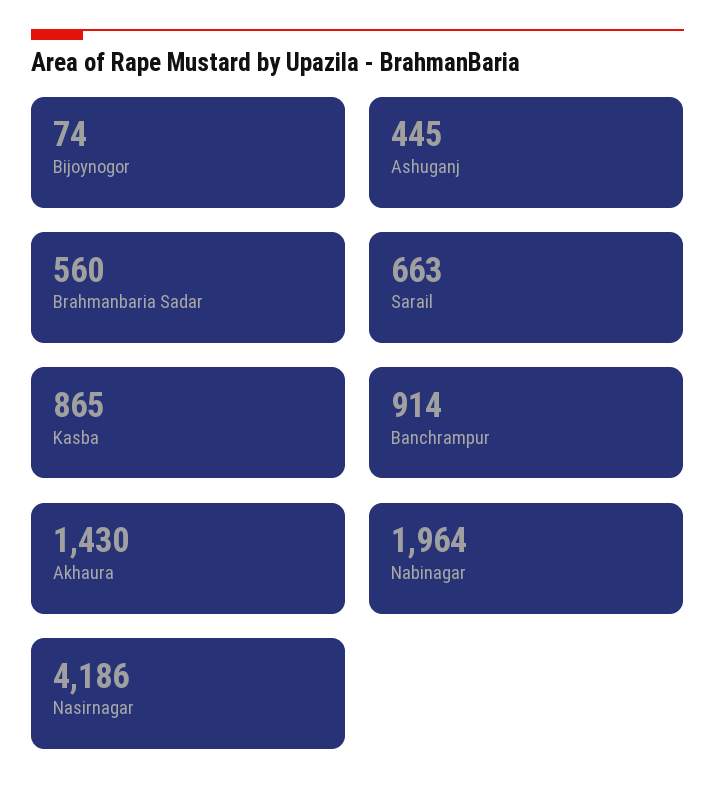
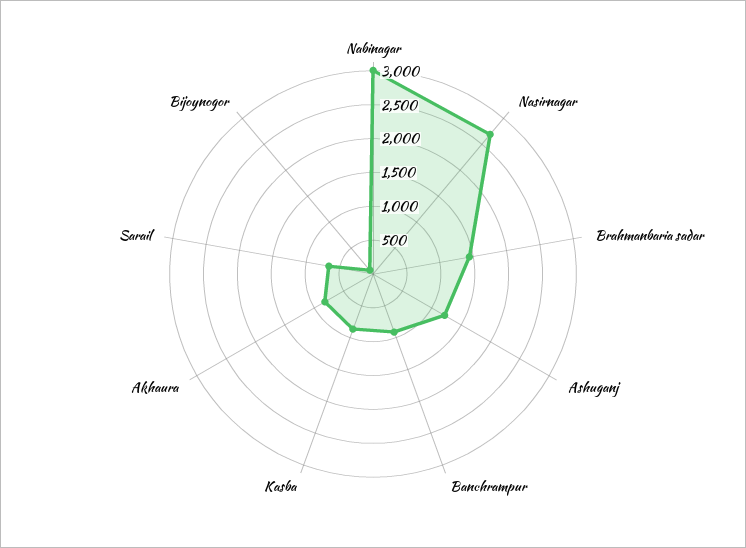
Ashuganj: 445 -> 1250
Brahmanbaria Sadar: 560 -> 1500
Akhaura: 1430 -> 750
Nabinagar: 1964 -> 3000
Nasirnagar: 4186 -> 2750

